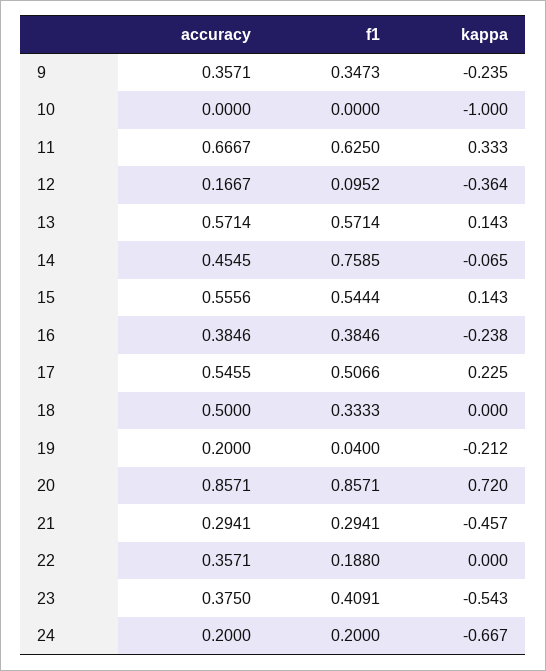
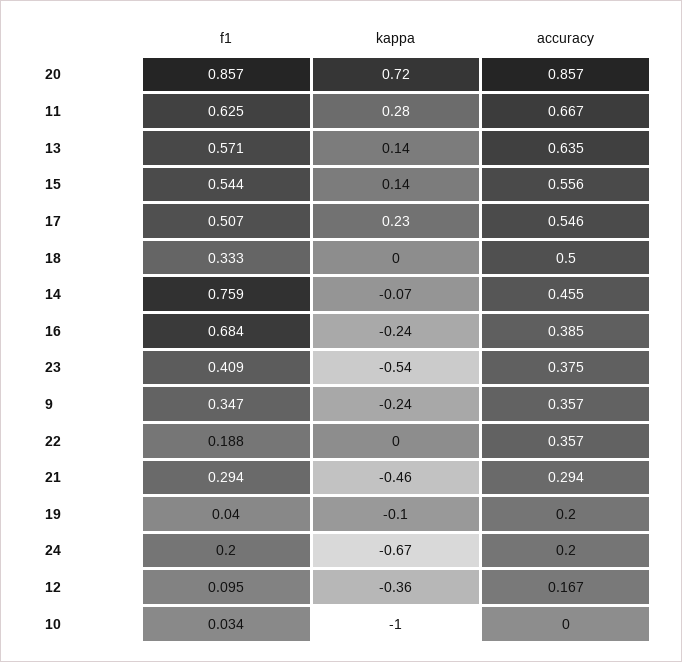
f1, 10: 0 -> 0.034
kappa, 11: 0.333 -> 0.28
accuracy, 13: 0.5714 -> 0.635
f1, 16: 0.3846 -> 0.684
kappa, 19: -0.212 -> -0.1

